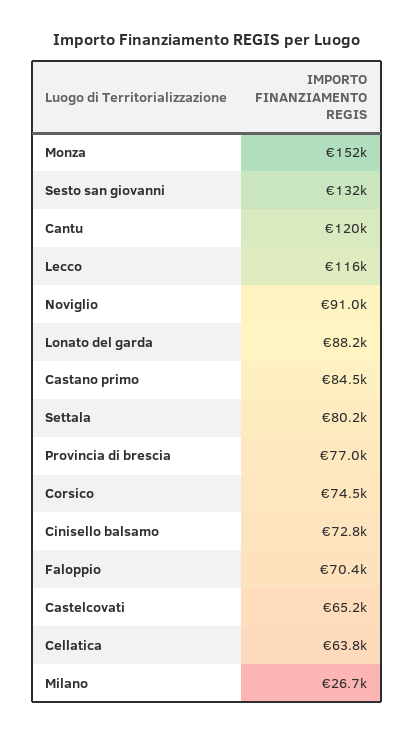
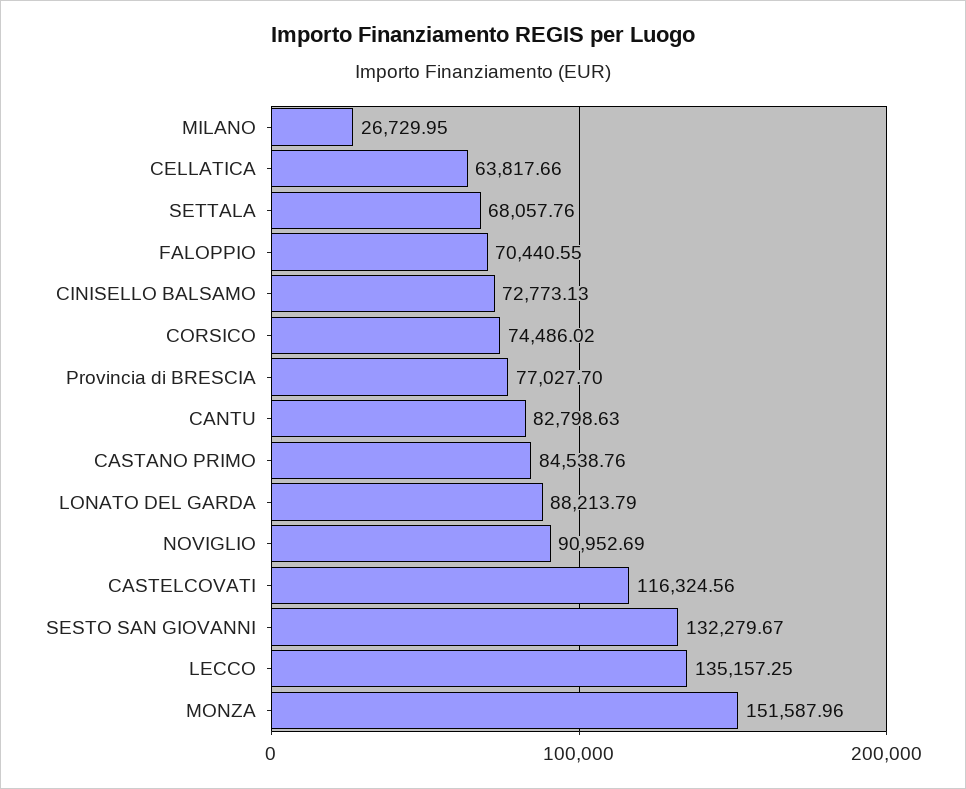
Cantu: 120000 -> 82798.63
Lecco: 116000 -> 135157.25
Settala: 80200 -> 68057.76
Castelcovati: 65200 -> 116324.56

